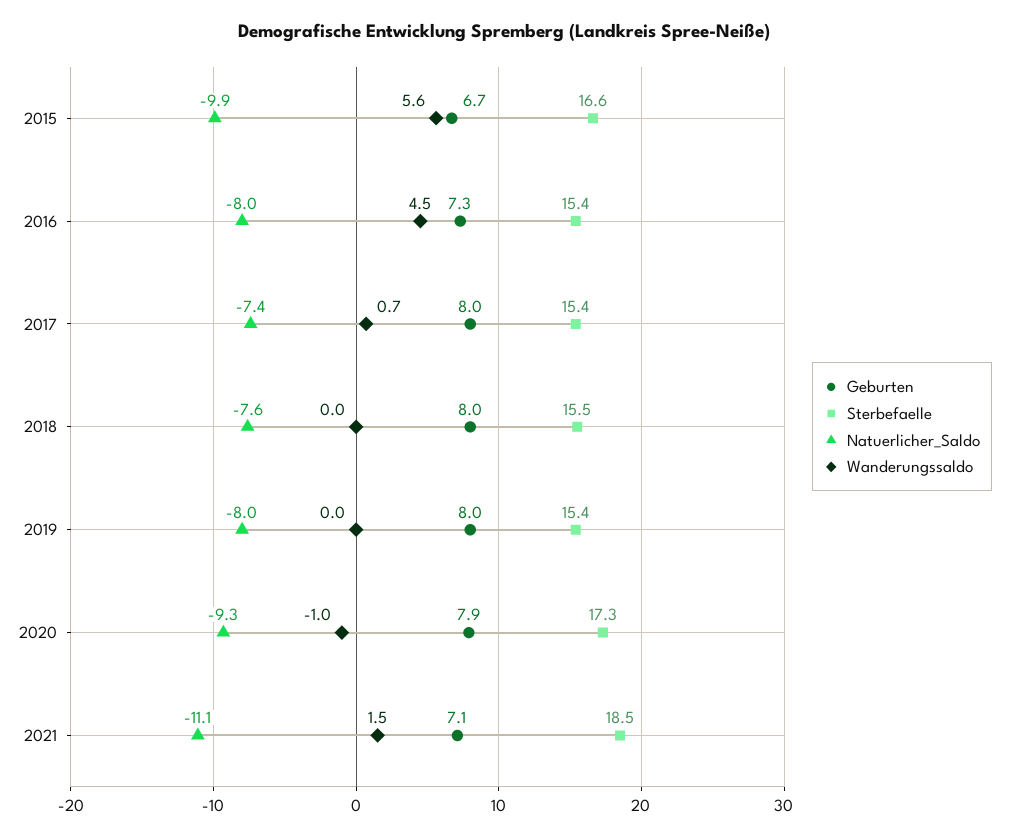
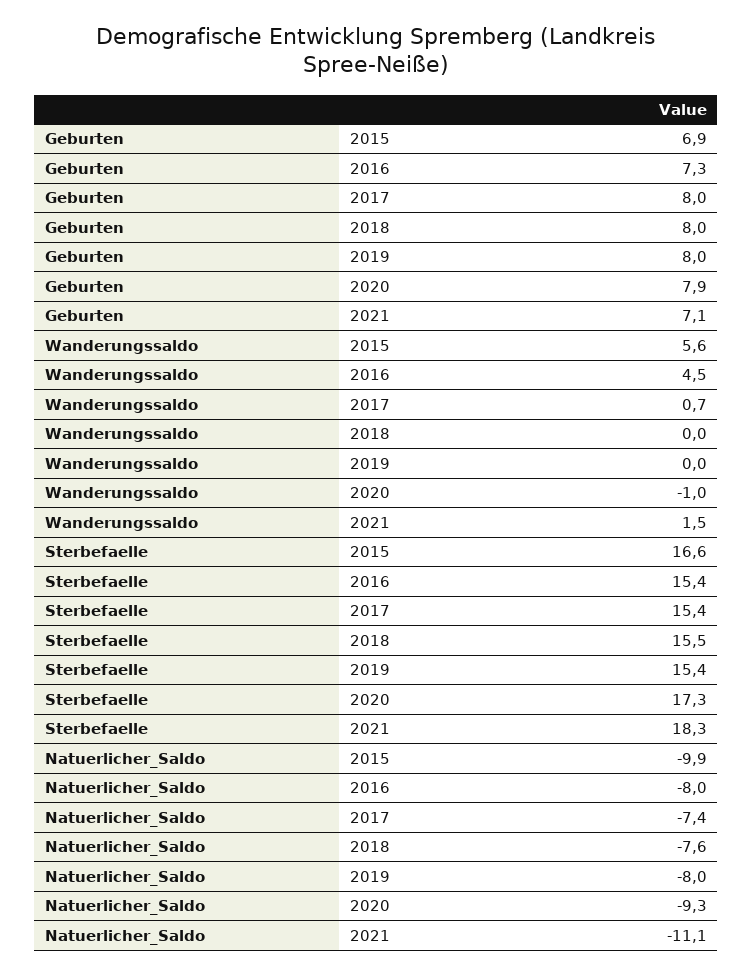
Geburten, 2015: 6.7 -> 6.9
Sterbefaelle, 2021: 18.5 -> 18.3

